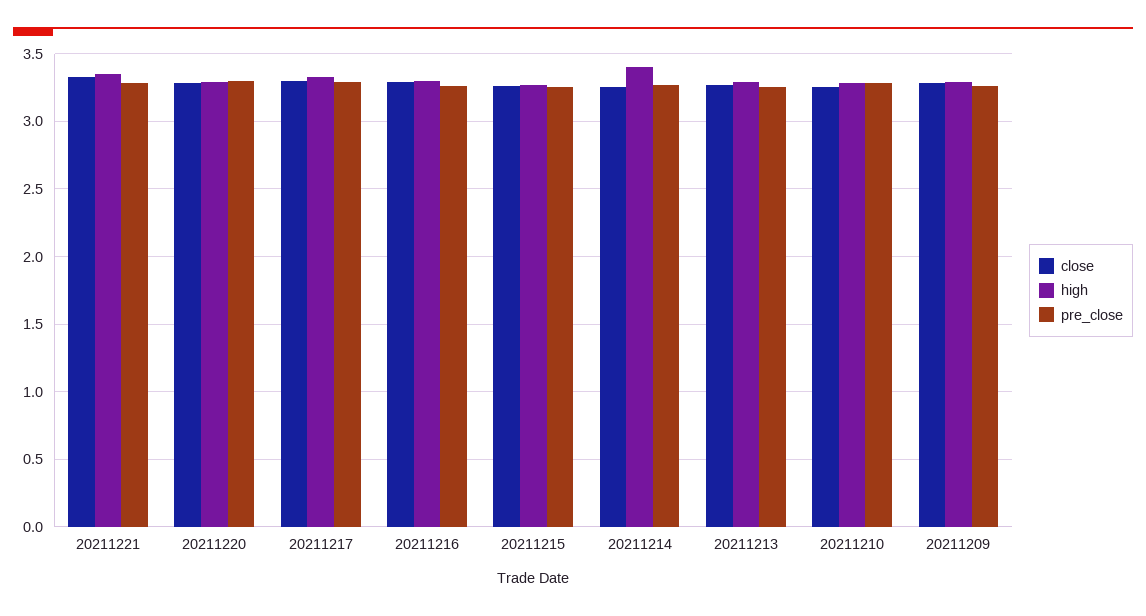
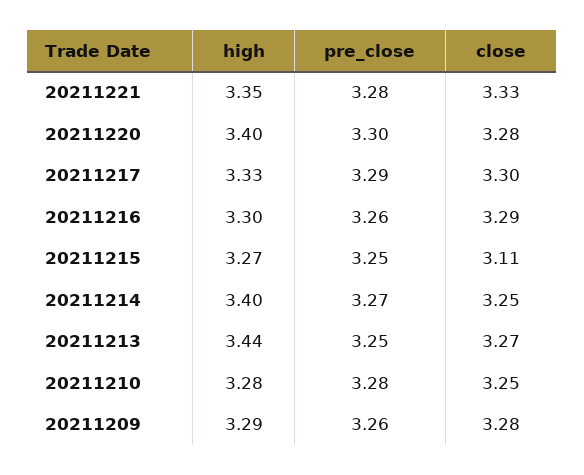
high, 20211220: 3.3 -> 3.4
close, 20211215: 3.25 -> 3.11
high, 20211213: 3.3 -> 3.44

